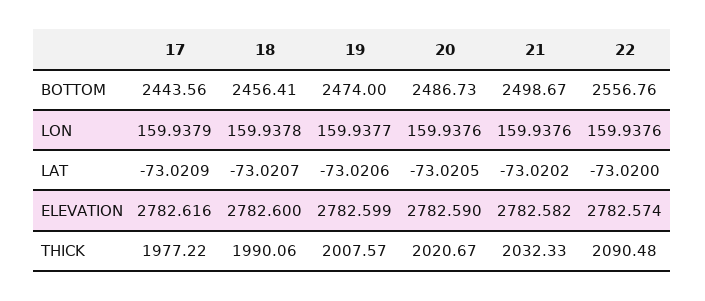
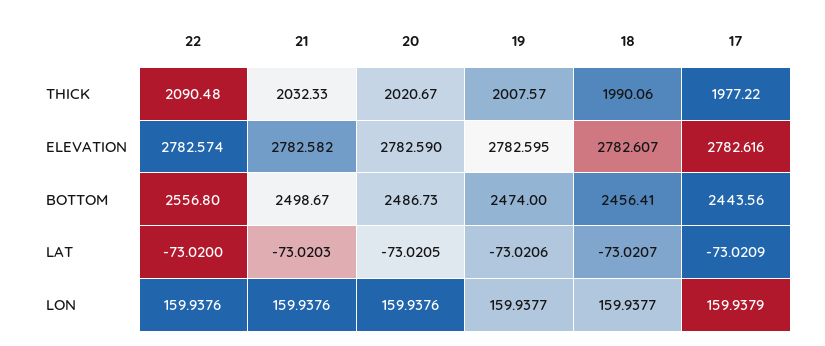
22, BOTTOM: 2556.76 -> 2556.8
18, LON: 159.9378 -> 159.9377
21, LAT: -73.0202 -> -73.0203
18, ELEVATION: 2782.6 -> 2782.607
19, ELEVATION: 2782.599 -> 2782.595

